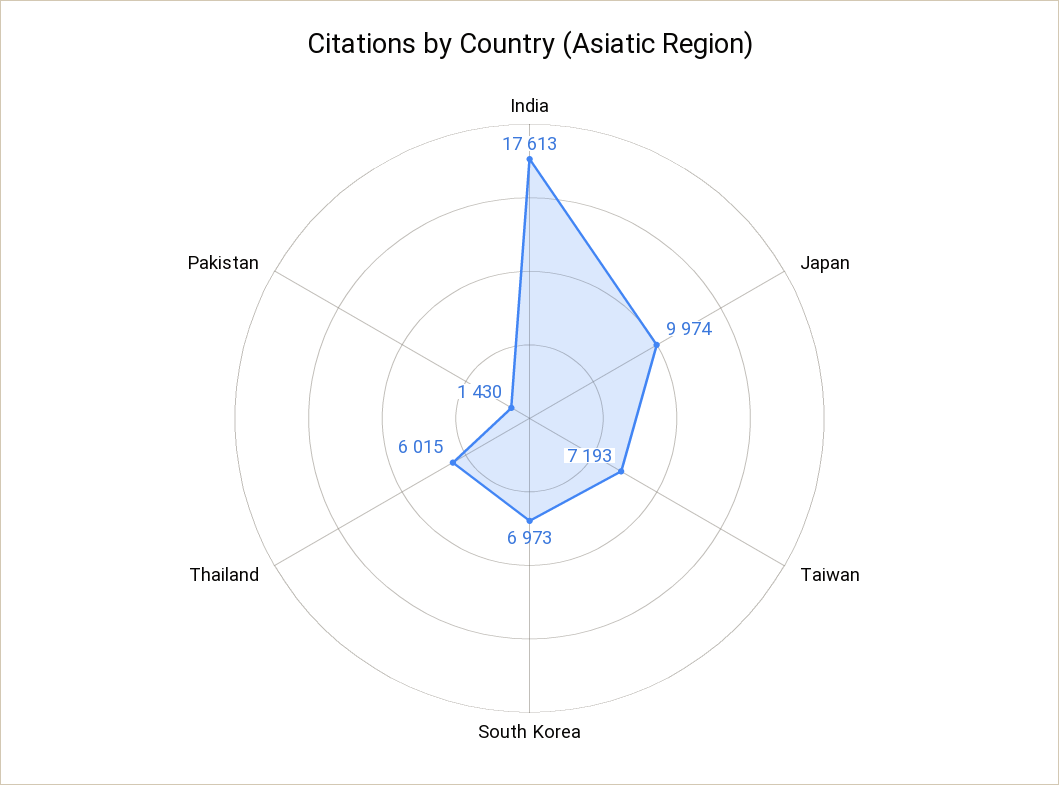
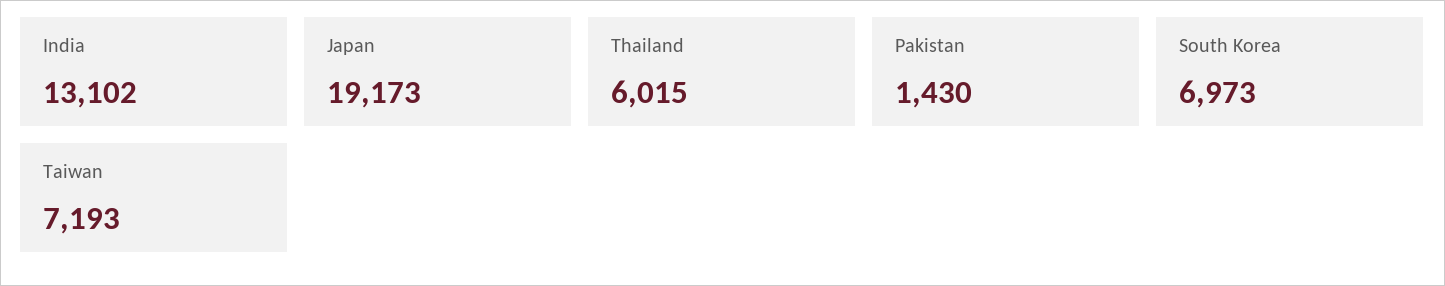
India: 17613 -> 13102
Japan: 9974 -> 19173

